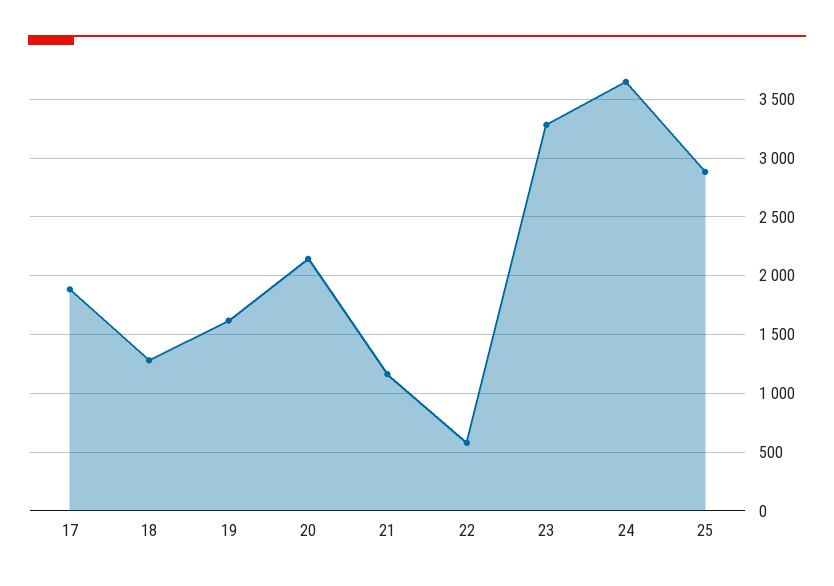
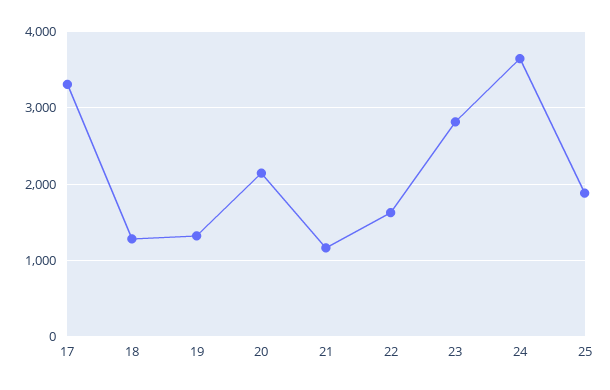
17: 1900 -> 3300
19: 1600 -> 1300
22: 600 -> 1600
23: 3300 -> 2800
25: 2900 -> 1900

